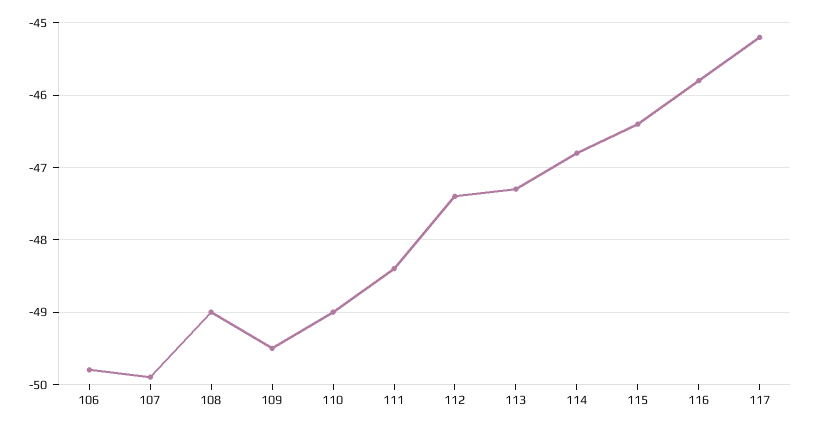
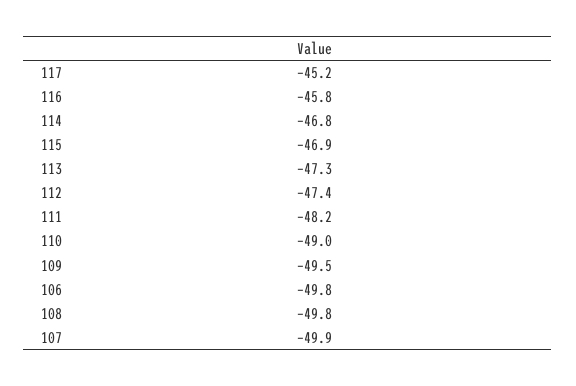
108: -49 -> -49.8
111: -48.4 -> -48.2
115: -46.4 -> -46.9

